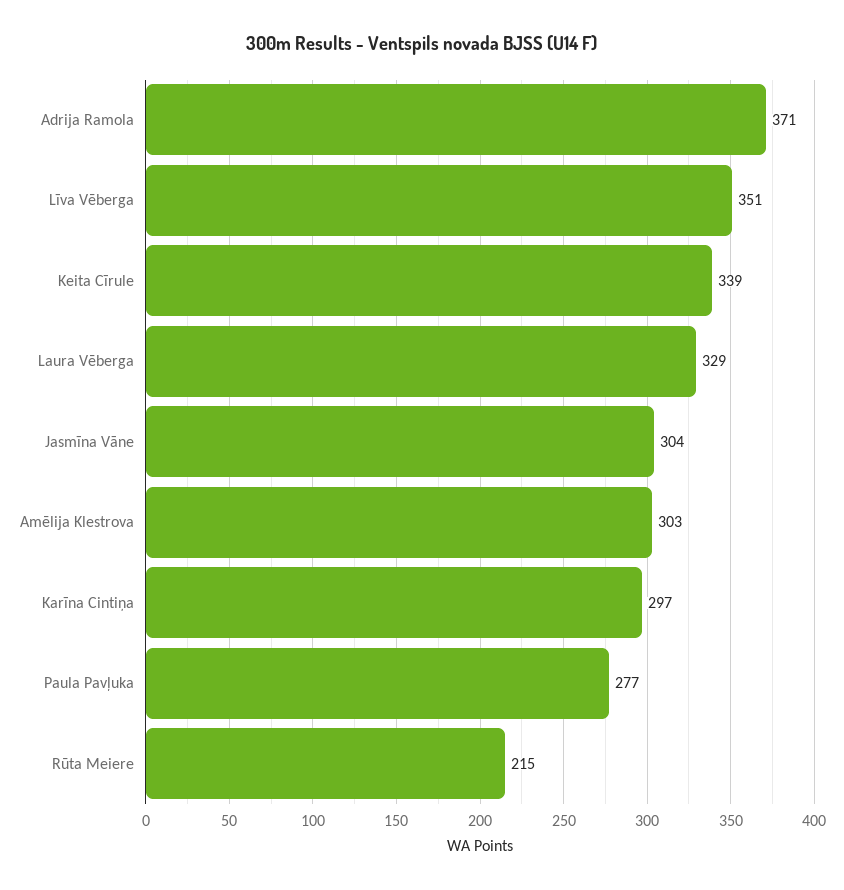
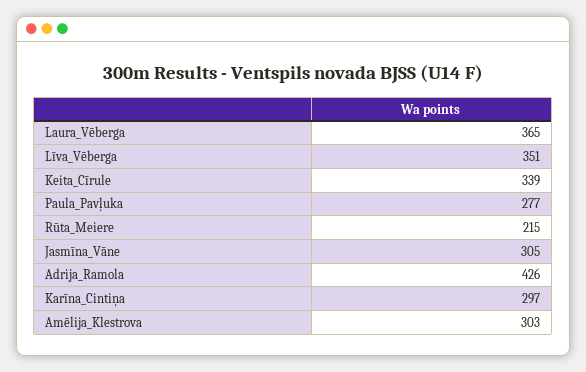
Adrija Ramola: 371 -> 426
Laura Vēberga: 329 -> 365
Jasmīna Vāne: 304 -> 305

